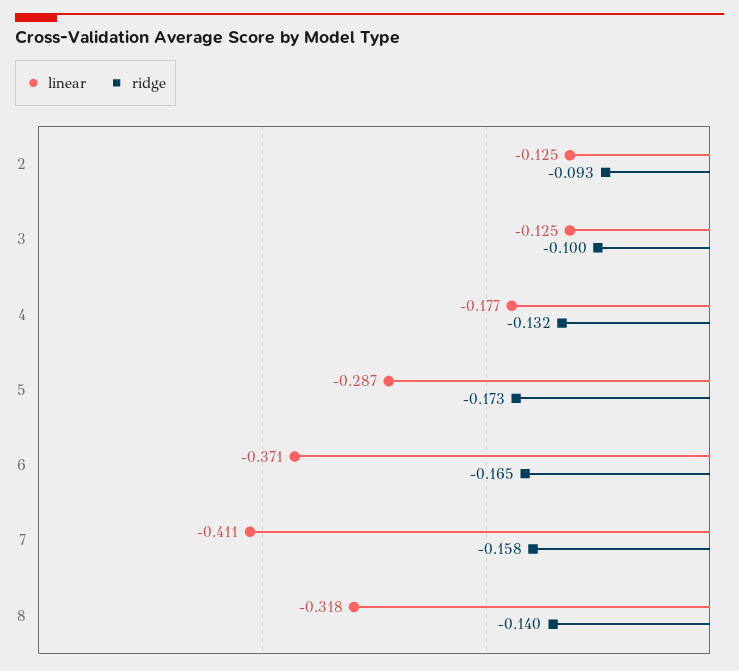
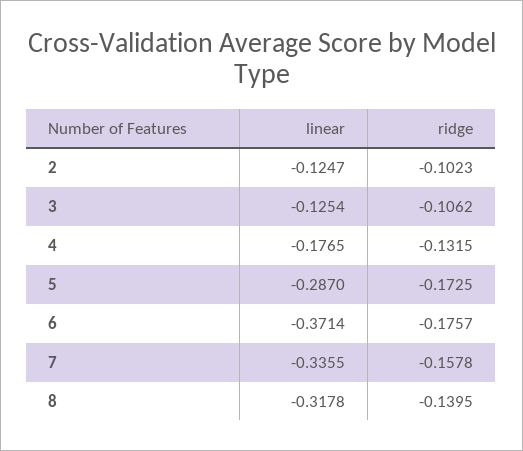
ridge, 2: -0.093 -> -0.1023
ridge, 3: -0.1 -> -0.1062
ridge, 6: -0.165 -> -0.1757
linear, 7: -0.411 -> -0.3355

